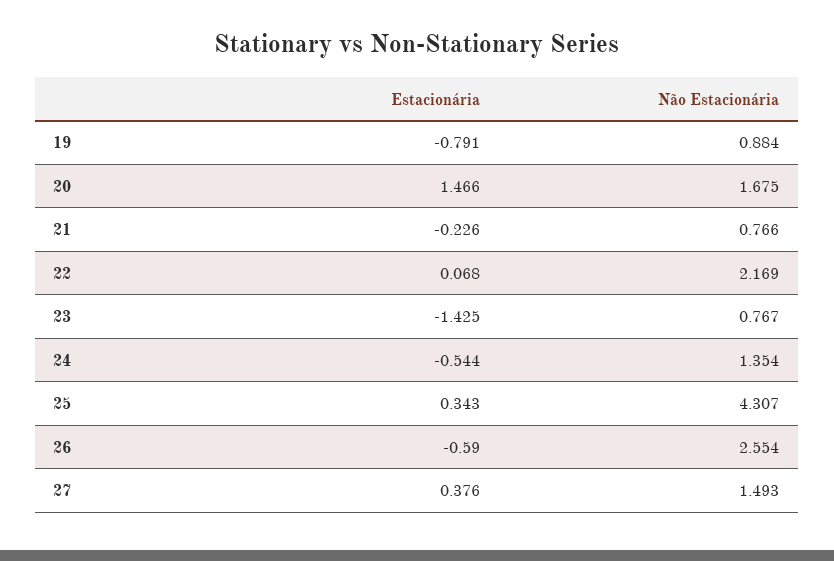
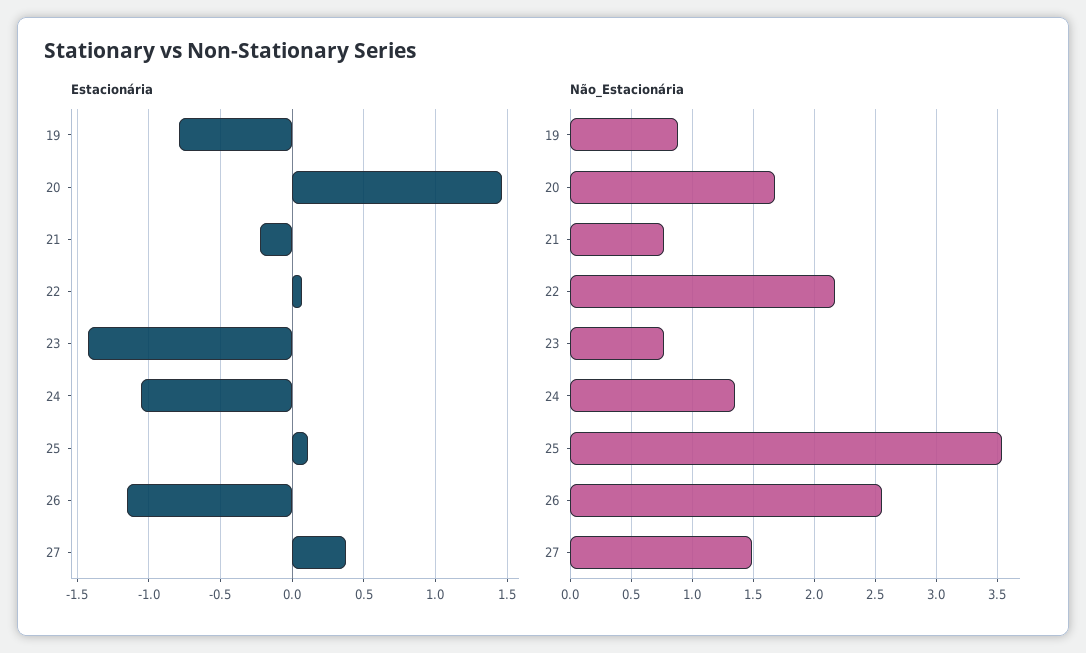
Estacionária, 24: -0.544 -> -1.05
Estacionária, 25: 0.343 -> 0.1
Não Estacionária, 25: 4.307 -> 3.55
Estacionária, 26: -0.59 -> -1.15

